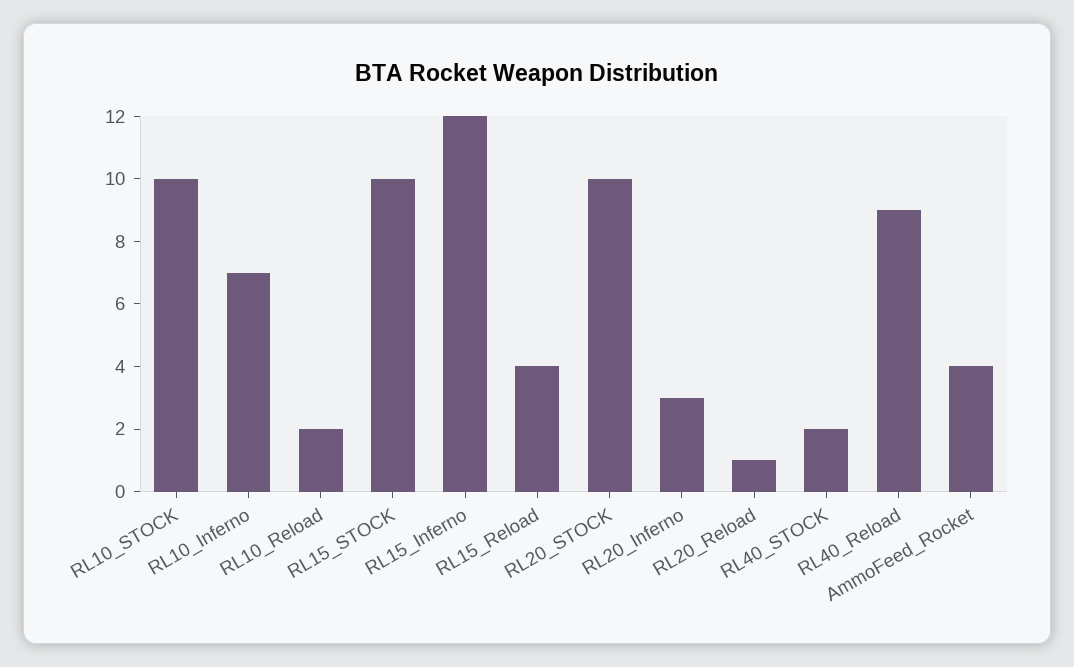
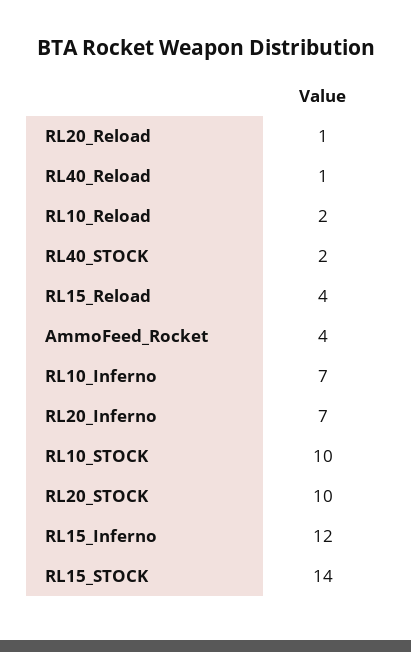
RL15_STOCK: 10 -> 14
RL20_Inferno: 3 -> 7
RL40_Reload: 9 -> 1

